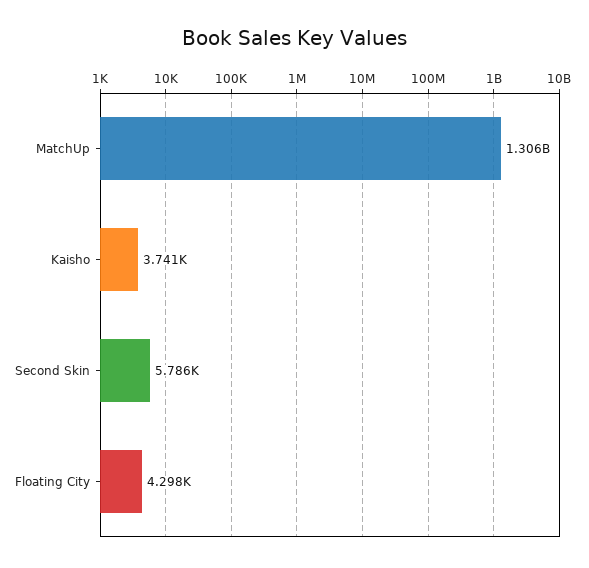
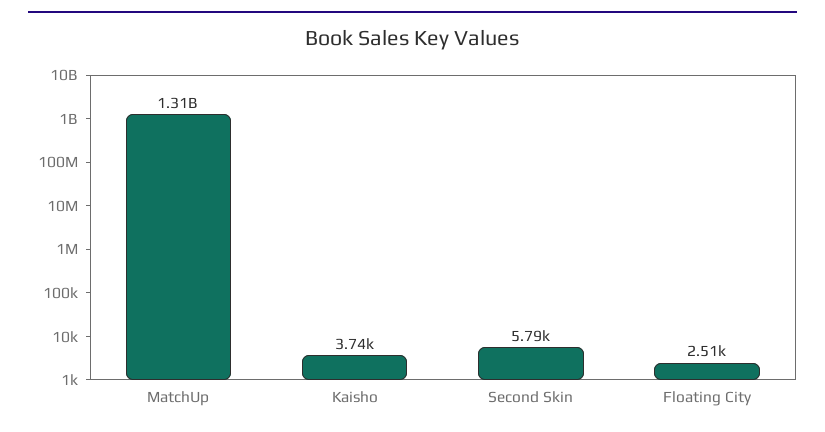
Floating City: 4298 -> 2510

